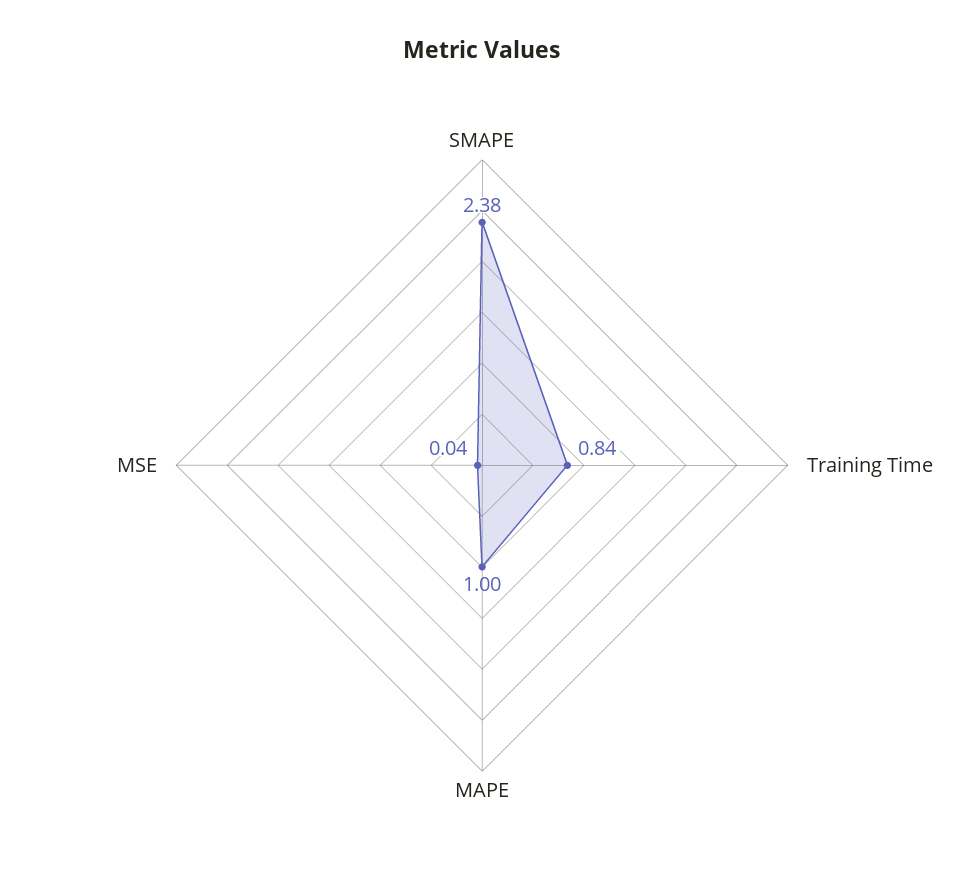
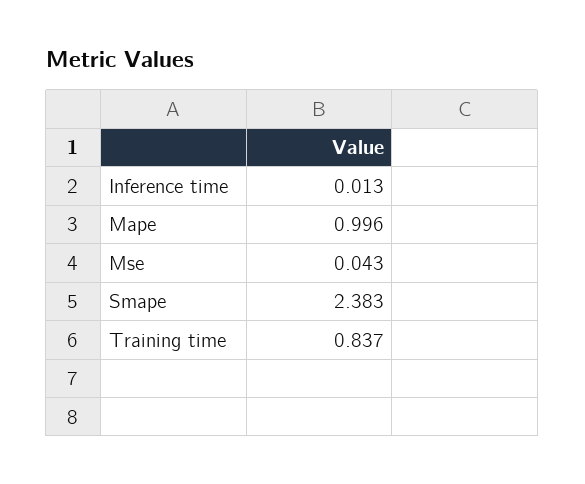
Inference time: none -> 0.013

